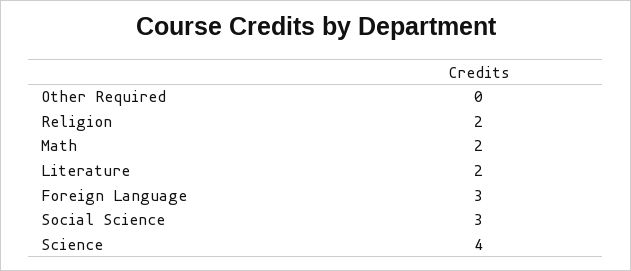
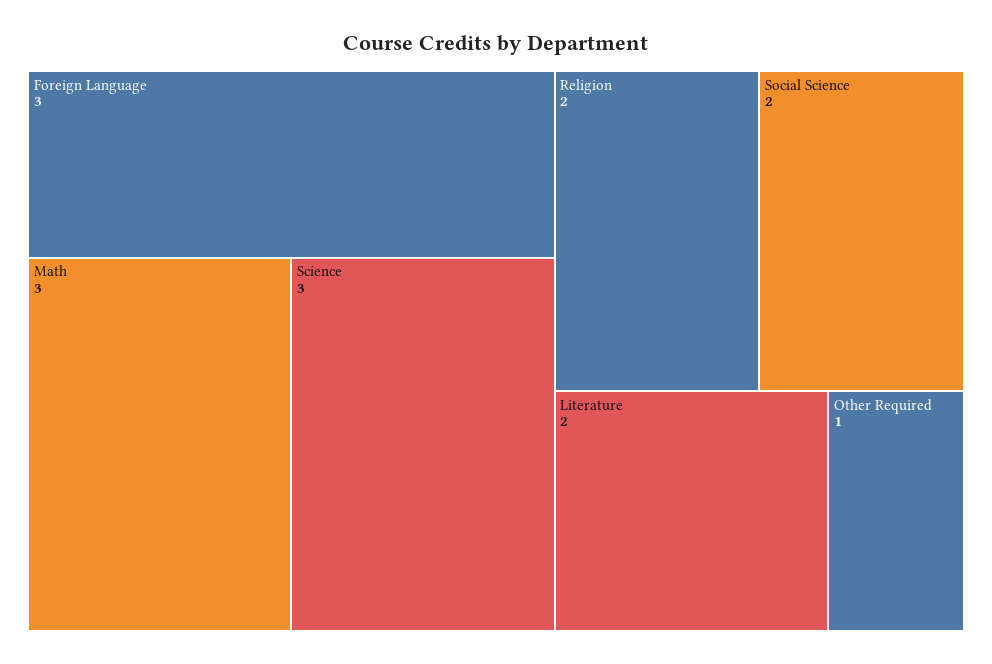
Other Required: 0 -> 1
Math: 2 -> 3
Social Science: 3 -> 2
Science: 4 -> 3

